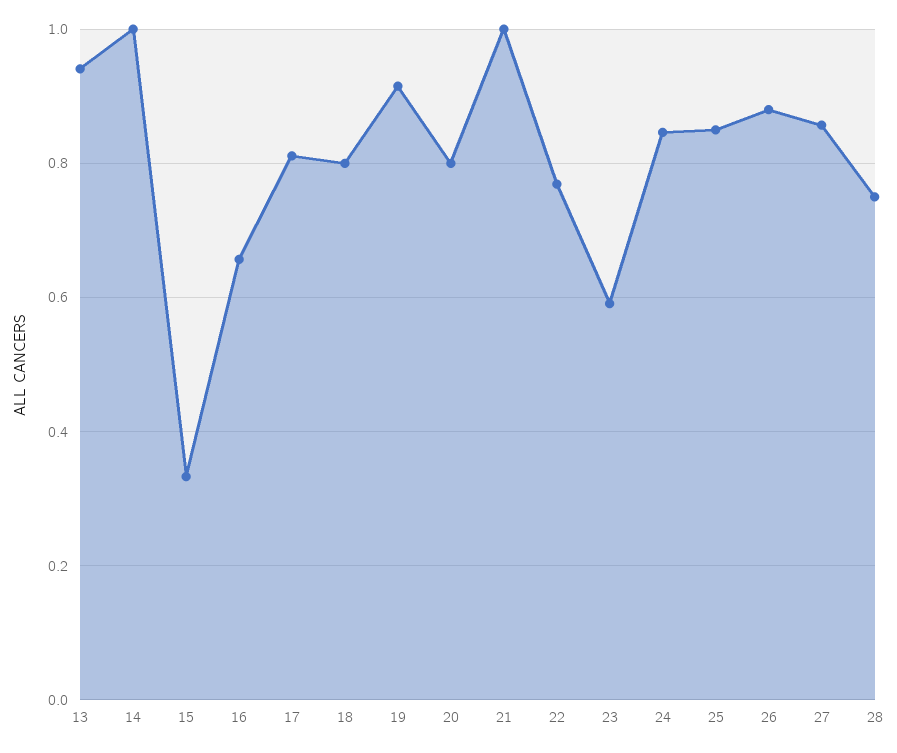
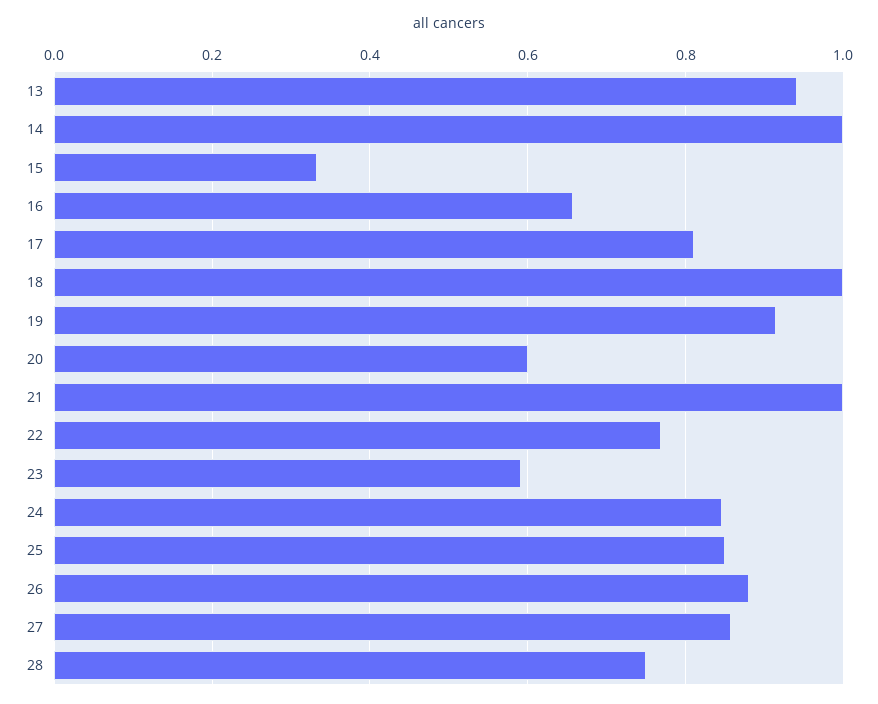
18: 0.8 -> 1
20: 0.8 -> 0.6

